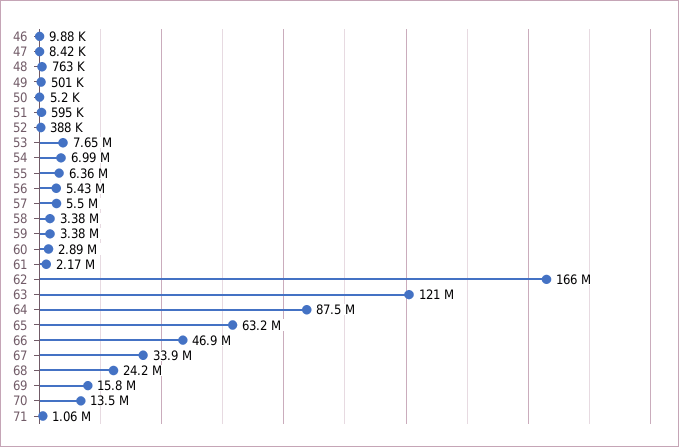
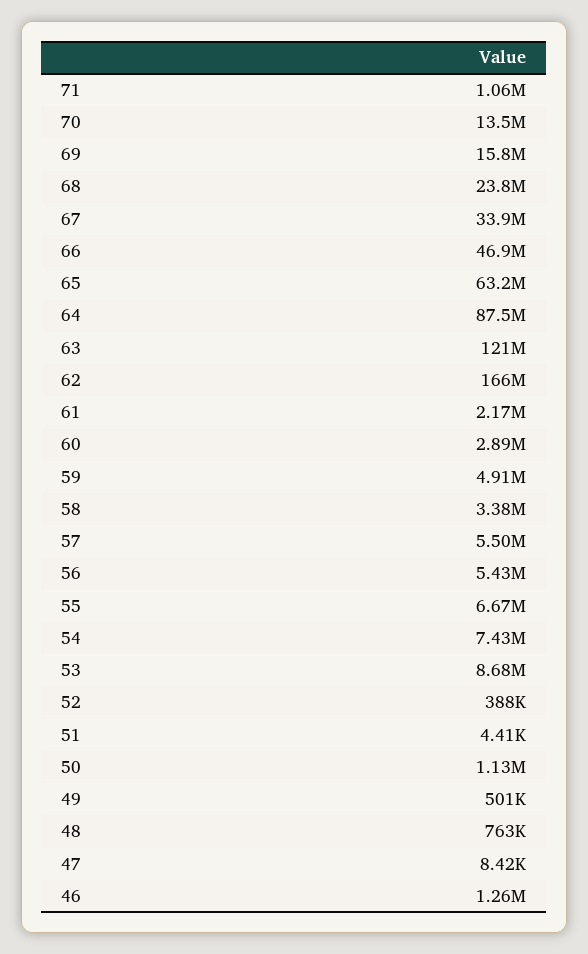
46: 9880 -> 1260000
50: 5200 -> 1130000
51: 595000 -> 4410
53: 7650000 -> 8680000
54: 6990000 -> 7430000
55: 6360000 -> 6670000
59: 3380000 -> 4910000
68: 24200000 -> 23800000

